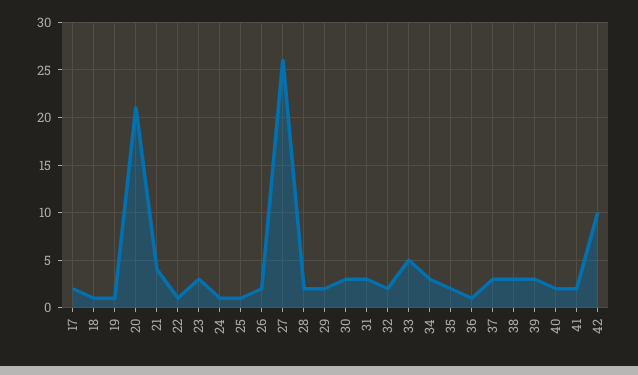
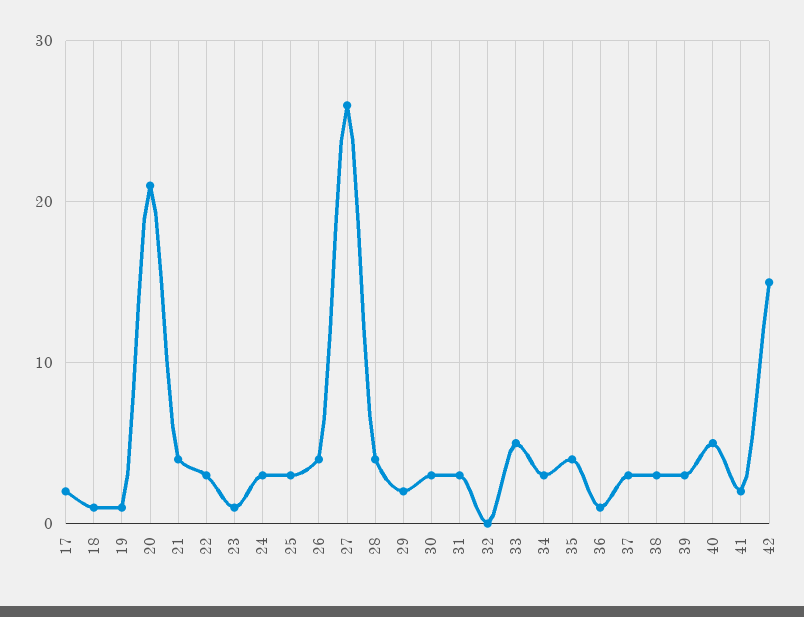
22: 1 -> 3
23: 3 -> 1
24: 1 -> 3
25: 1 -> 3
26: 2 -> 4
28: 2 -> 4
32: 2 -> 0
35: 2 -> 4
40: 2 -> 5
42: 10 -> 15

